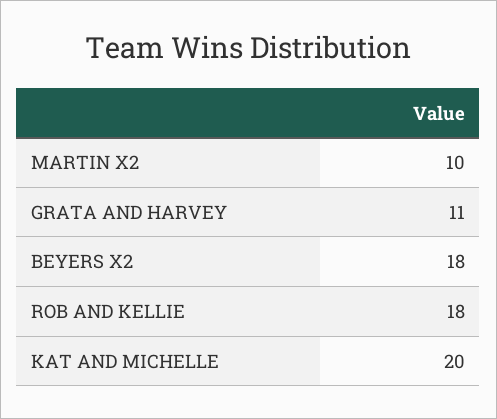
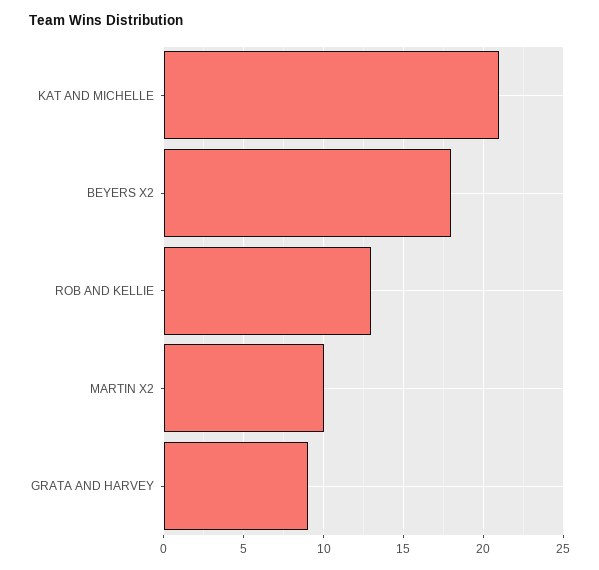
GRATA AND HARVEY: 11 -> 9
ROB AND KELLIE: 18 -> 13
KAT AND MICHELLE: 20 -> 21

